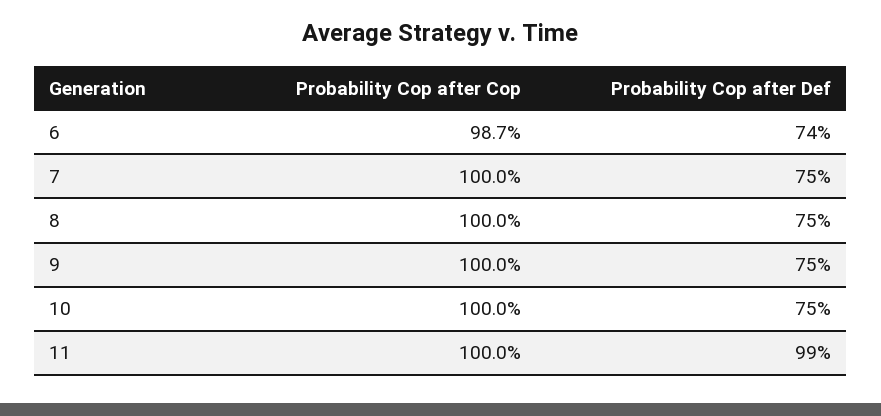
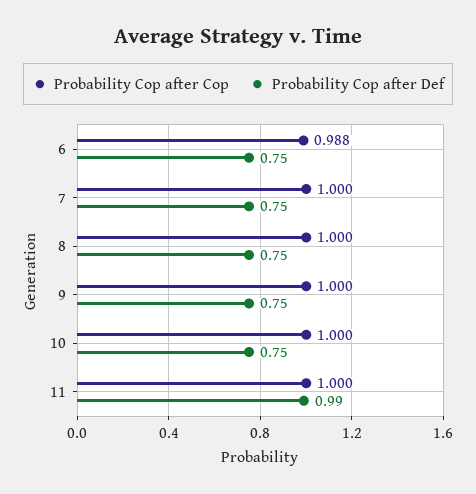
Probability Cop after Cop, 6: 0.987 -> 0.988
Probability Cop after Def, 6: 0.74 -> 0.75

